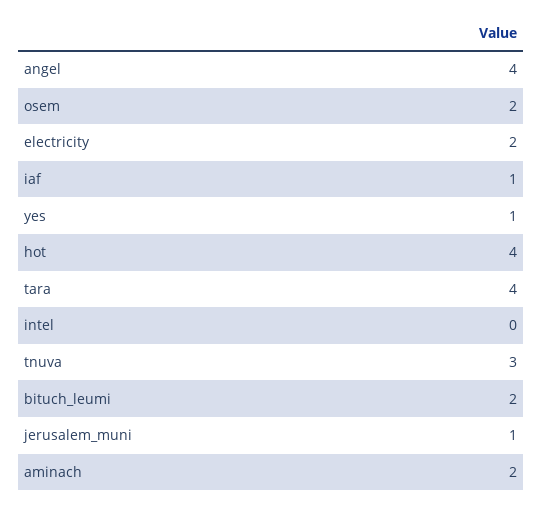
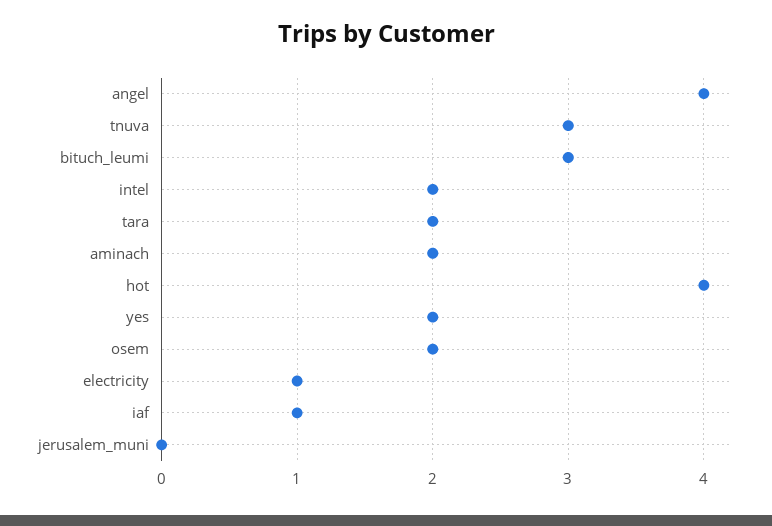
electricity: 2 -> 1
yes: 1 -> 2
tara: 4 -> 2
intel: 0 -> 2
bituch_leumi: 2 -> 3
jerusalem_muni: 1 -> 0

